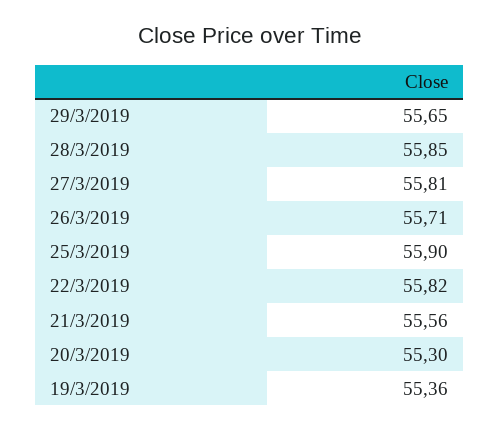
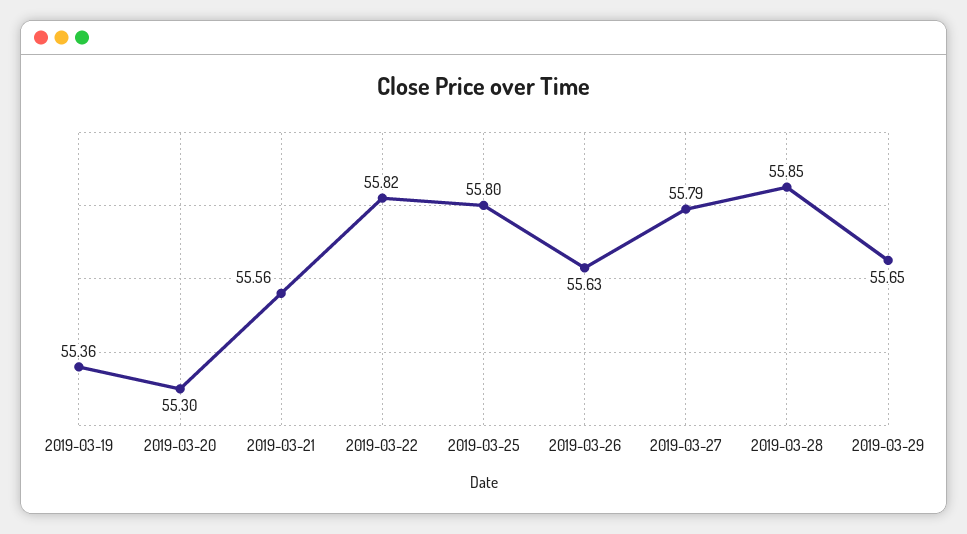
27/3/2019: 55.81 -> 55.79
26/3/2019: 55.71 -> 55.63
25/3/2019: 55.9 -> 55.8

